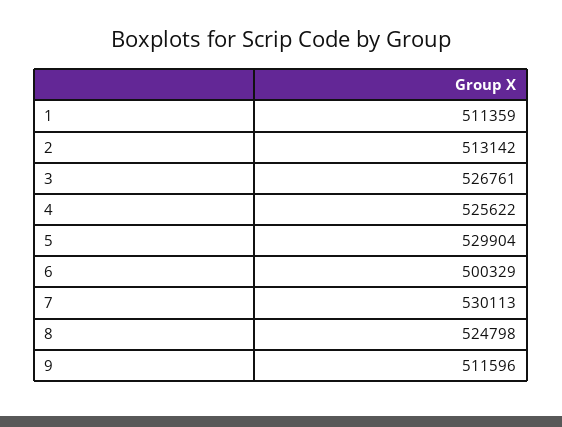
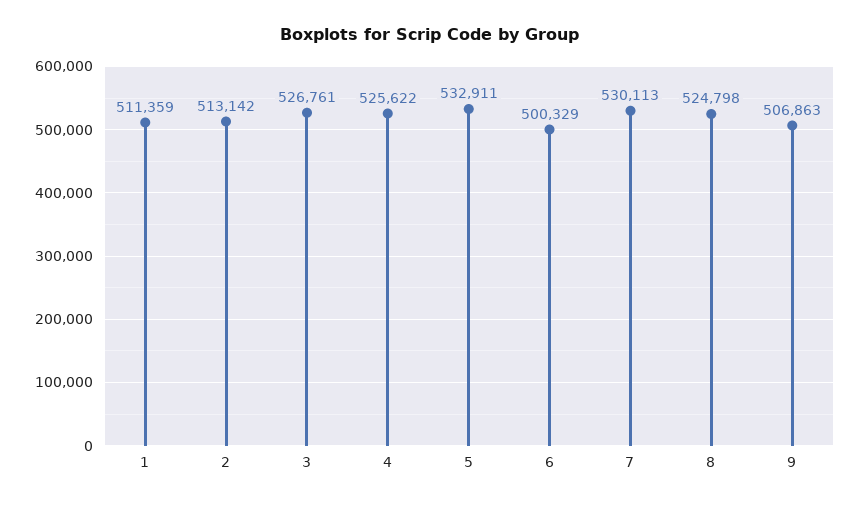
5: 529904 -> 532911
9: 511596 -> 506863

